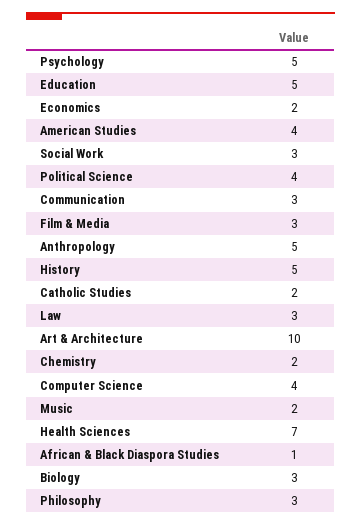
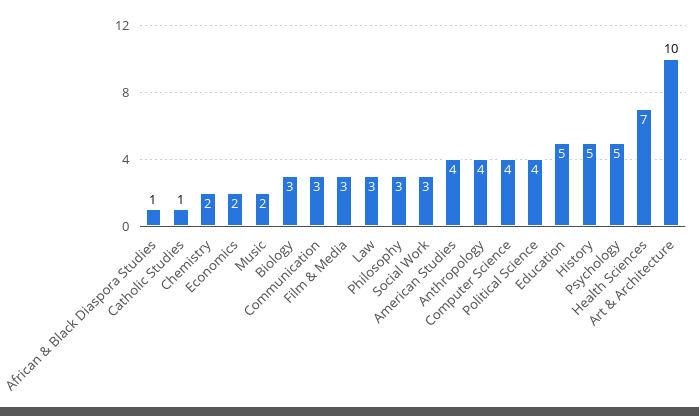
Anthropology: 5 -> 4
Catholic Studies: 2 -> 1

